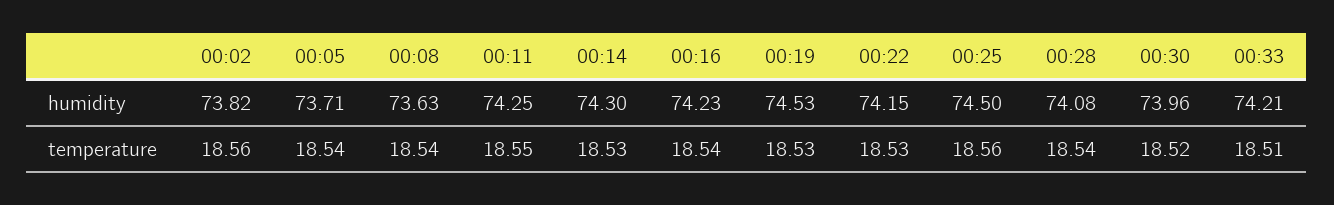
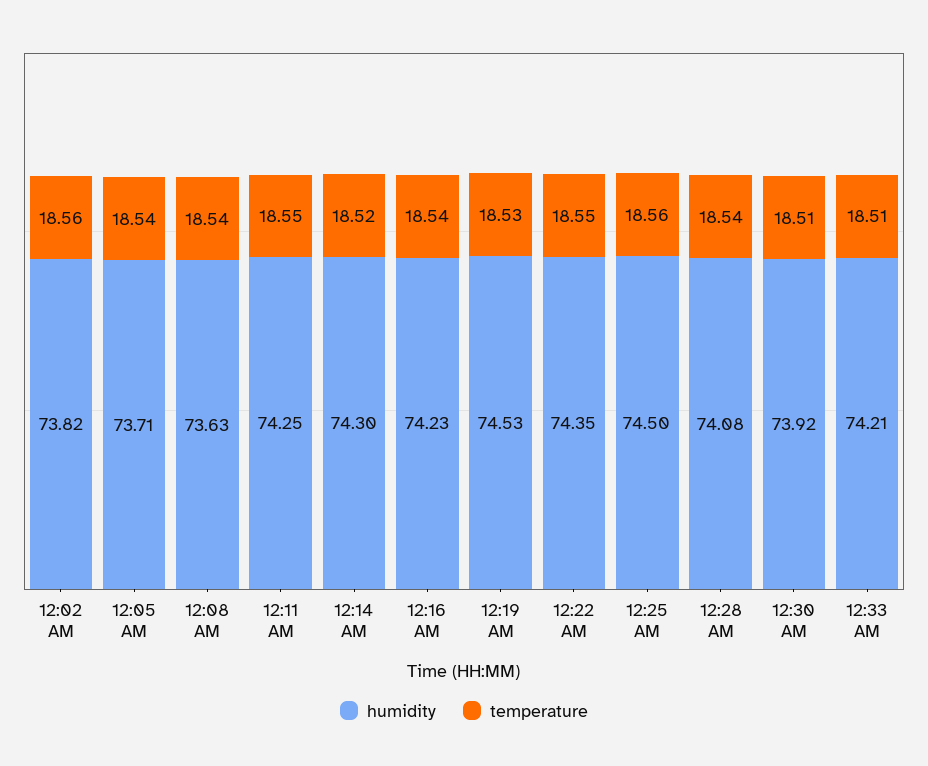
humidity, 00:22: 74.15 -> 74.35
humidity, 00:30: 73.96 -> 73.92
temperature, 00:14: 18.53 -> 18.52
temperature, 00:22: 18.53 -> 18.55
temperature, 00:30: 18.52 -> 18.51

